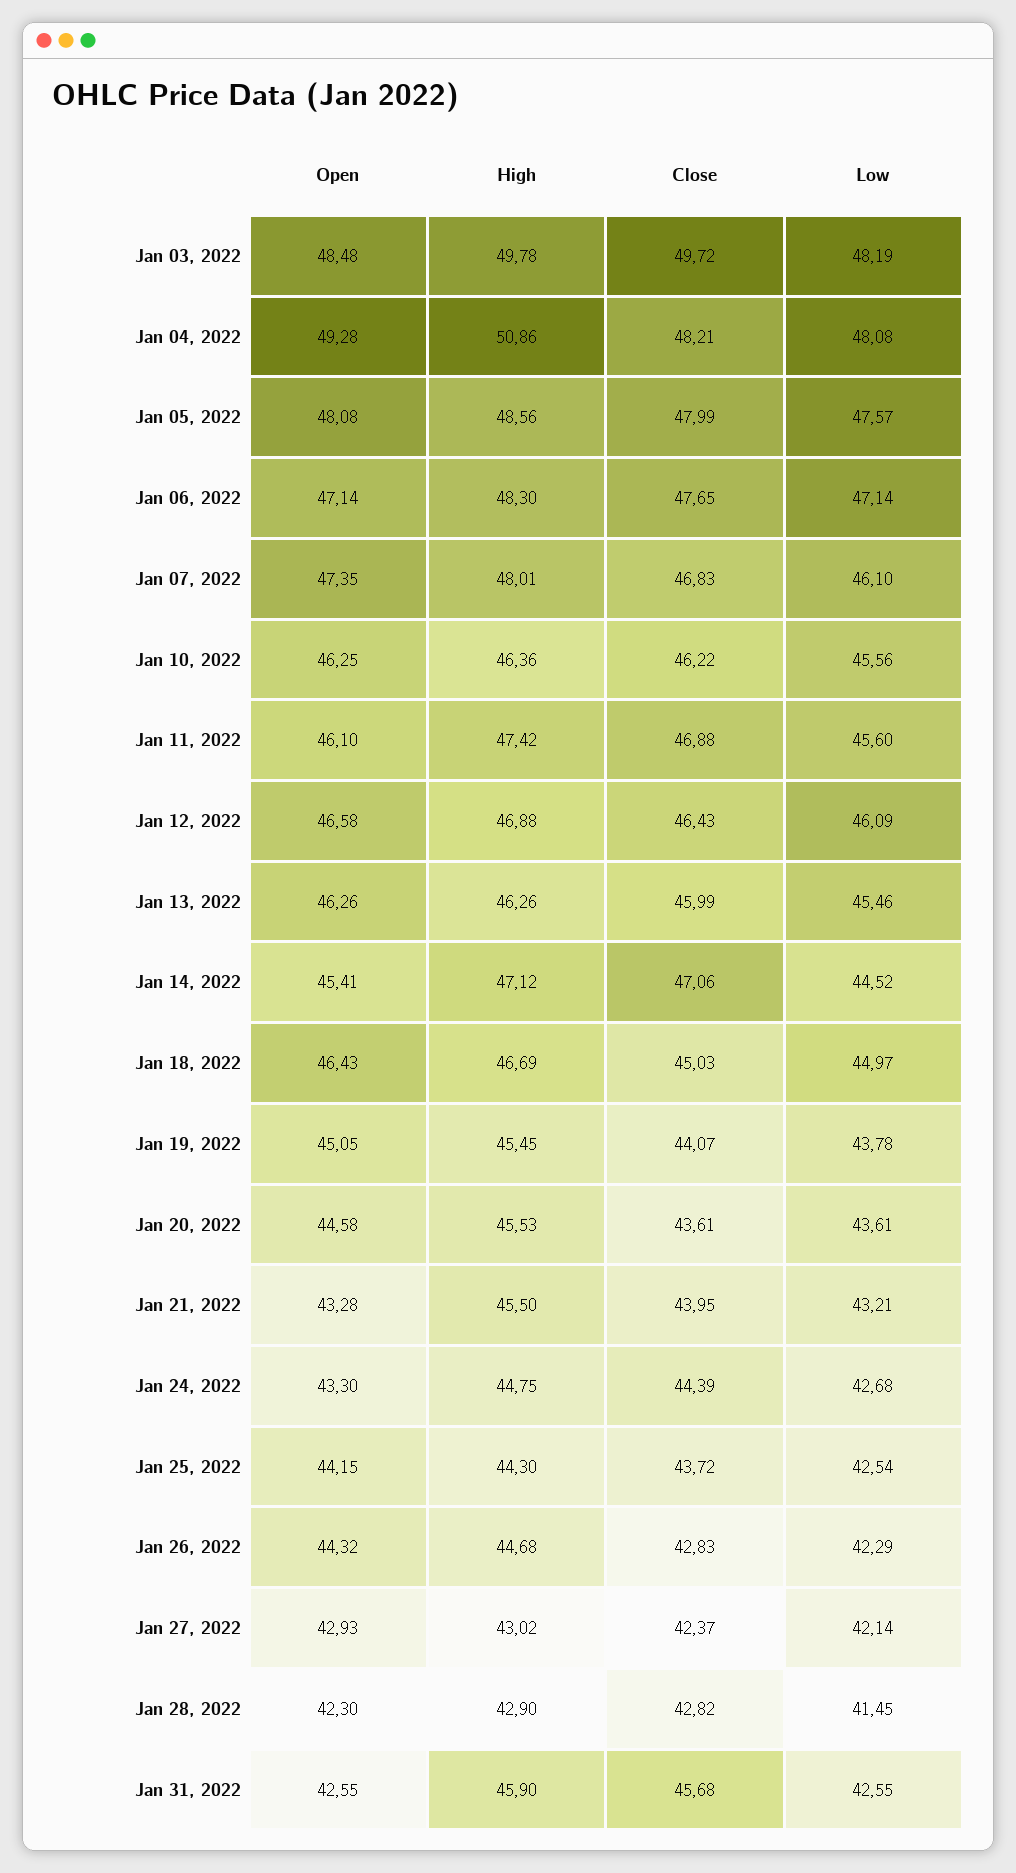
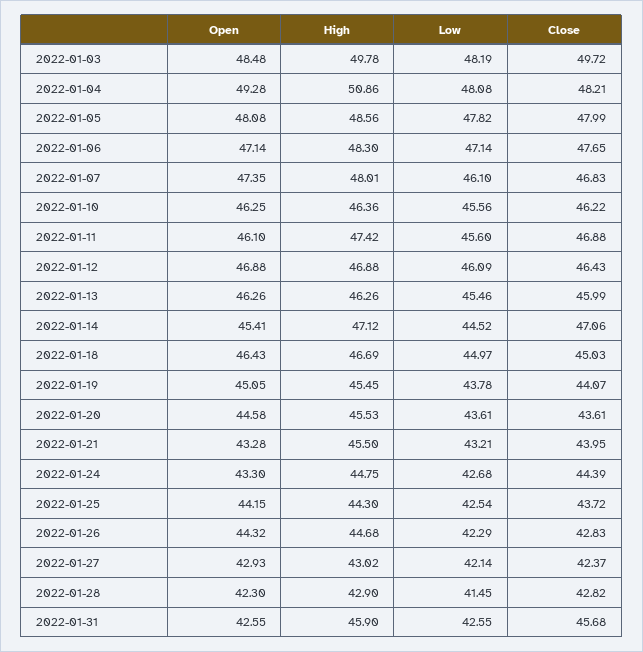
Low, Jan 05, 2022: 47.57 -> 47.82
Open, Jan 12, 2022: 46.58 -> 46.88

